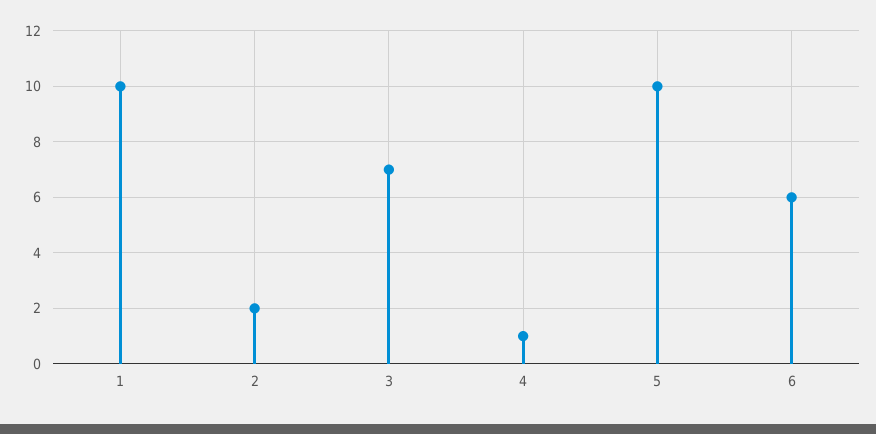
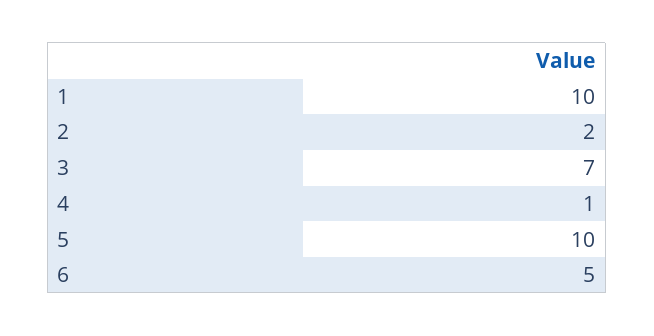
6: 6 -> 5

